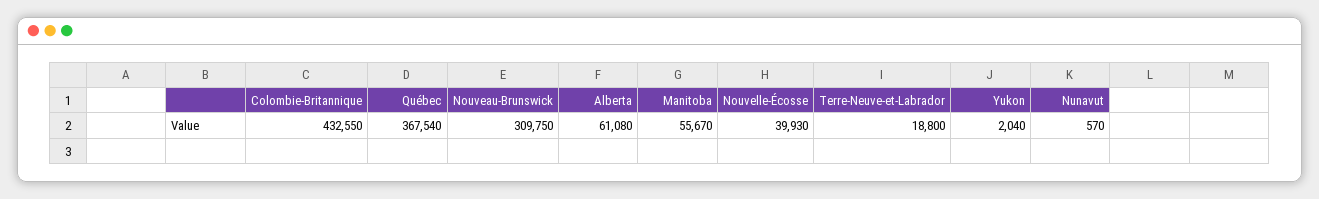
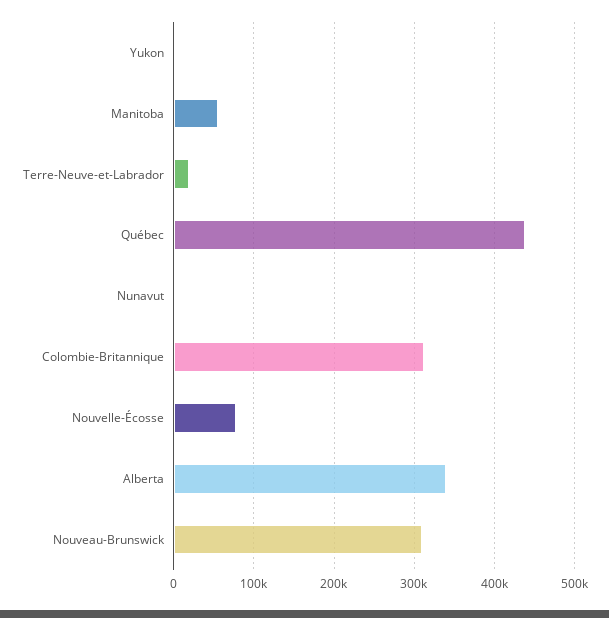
Colombie-Britannique: 432550 -> 310000
Québec: 367540 -> 440000
Alberta: 61080 -> 340000
Nouvelle-Écosse: 39930 -> 80000

